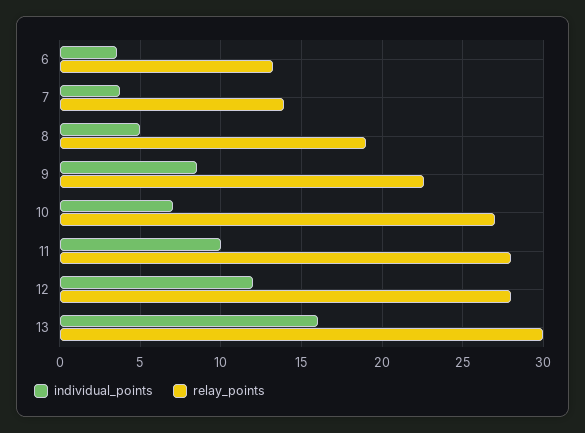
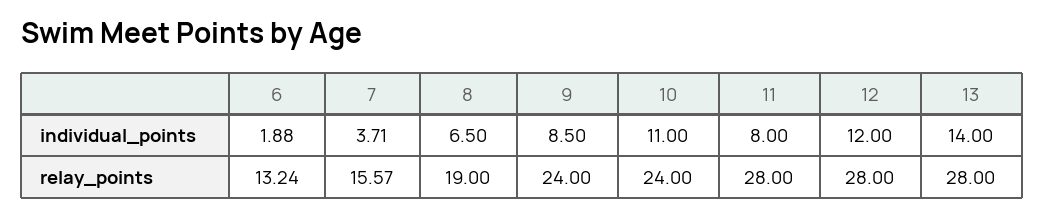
individual_points, 6: 3.5 -> 1.88
relay_points, 7: 14 -> 15.57
individual_points, 8: 5 -> 6.5
relay_points, 9: 22.5 -> 24
individual_points, 10: 7 -> 11
relay_points, 10: 27 -> 24
individual_points, 11: 10 -> 8
individual_points, 13: 16 -> 14
relay_points, 13: 30 -> 28

